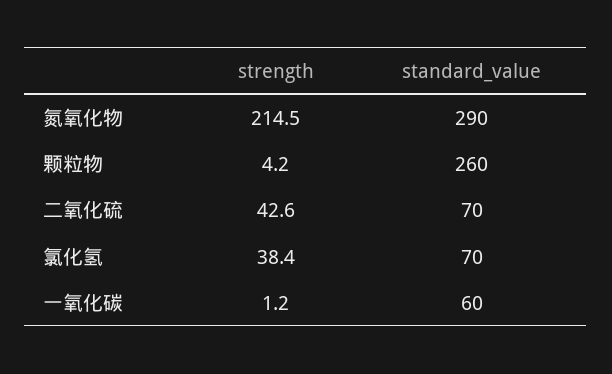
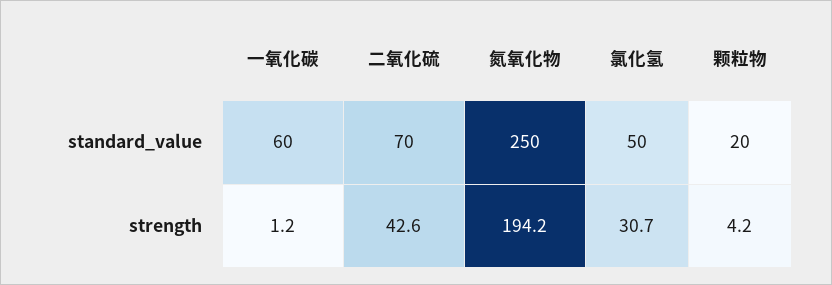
strength, 氮氧化物: 214.5 -> 194.2
standard_value, 氮氧化物: 290 -> 250
standard_value, 颗粒物: 260 -> 20
strength, 氯化氢: 38.4 -> 30.7
standard_value, 氯化氢: 70 -> 50

